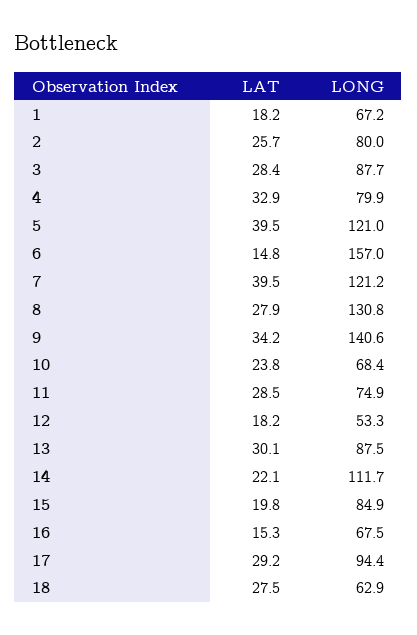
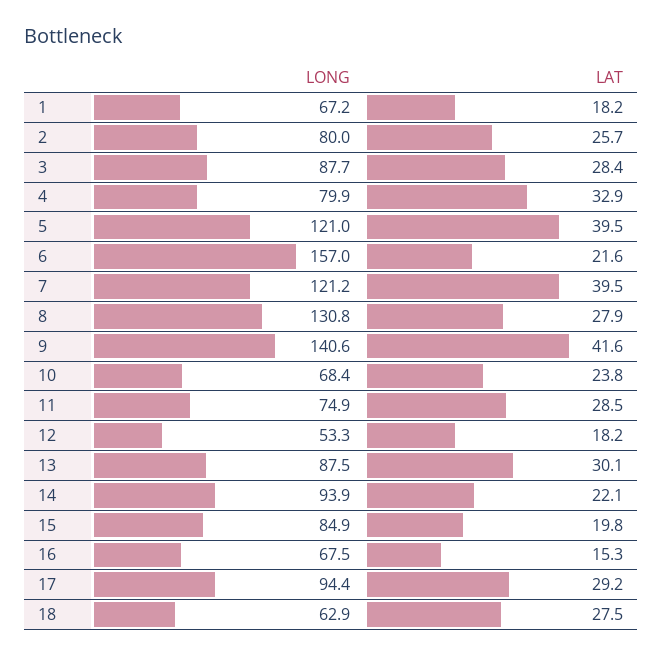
LAT, 6: 14.8 -> 21.6
LAT, 9: 34.2 -> 41.6
LONG, 14: 111.7 -> 93.9

